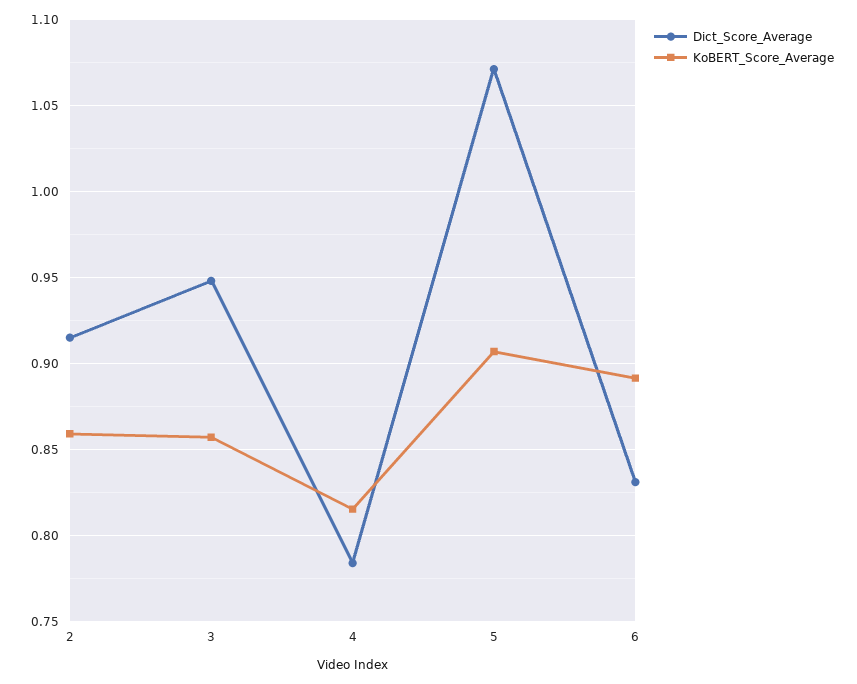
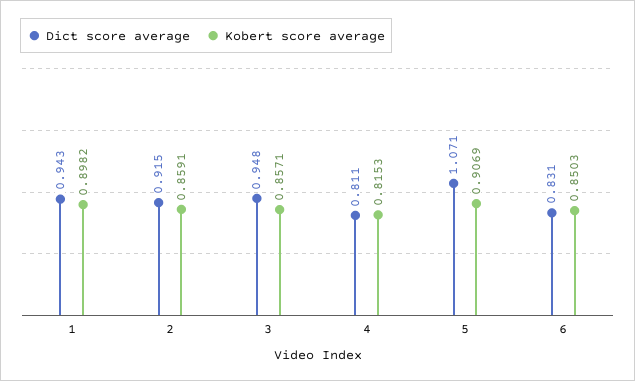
Dict_Score_Average, 4: 0.785 -> 0.811
KoBERT_Score_Average, 6: 0.89 -> 0.8503
Dict_Score_Average, 1: none -> 0.943
KoBERT_Score_Average, 1: none -> 0.8982

